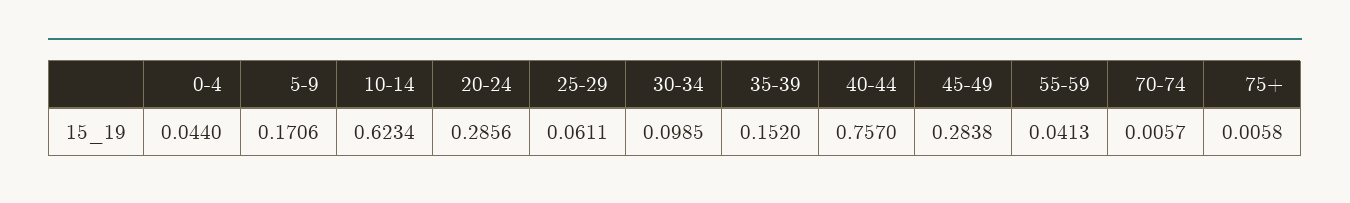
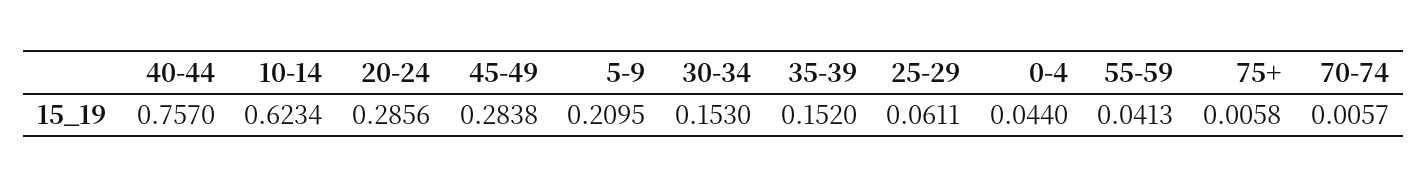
5-9: 0.1706 -> 0.2095
30-34: 0.0985 -> 0.153

